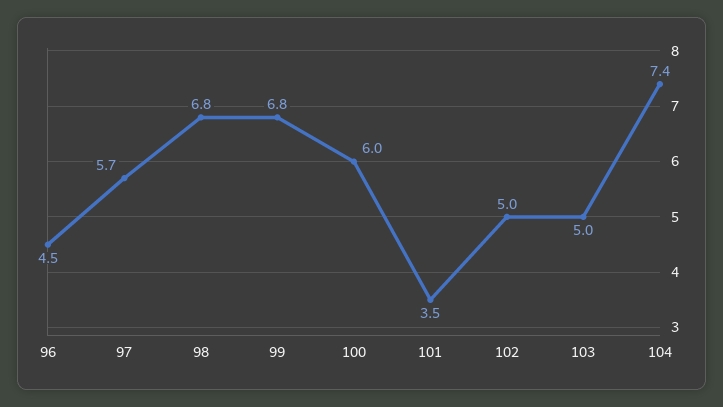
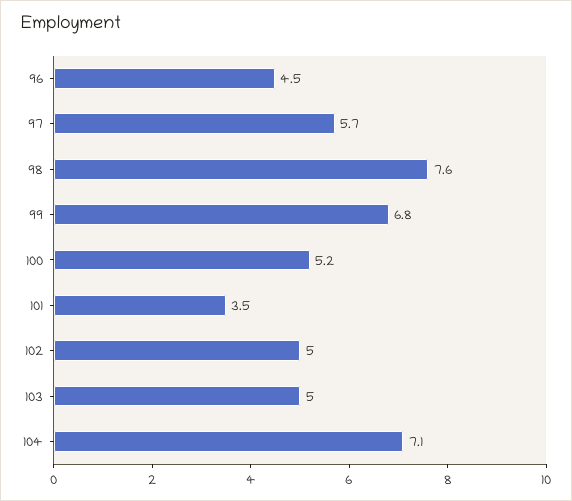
98: 6.8 -> 7.6
100: 6 -> 5.2
104: 7.4 -> 7.1

